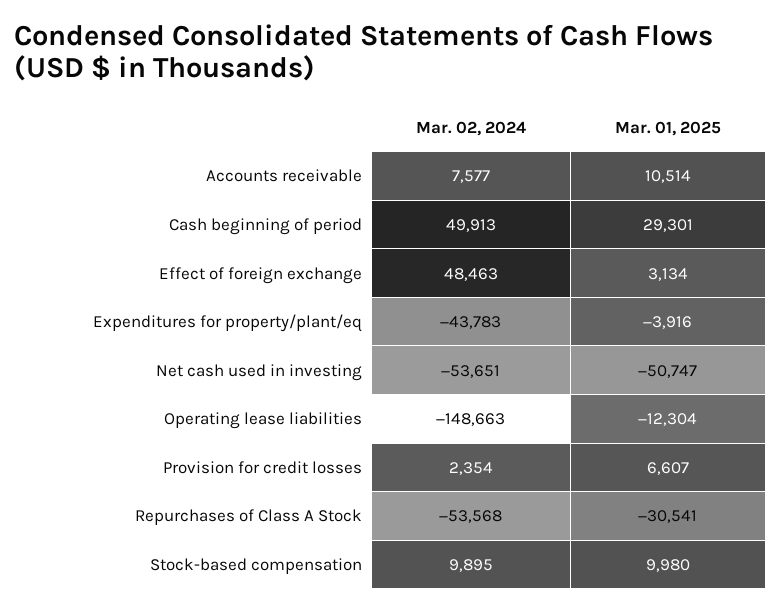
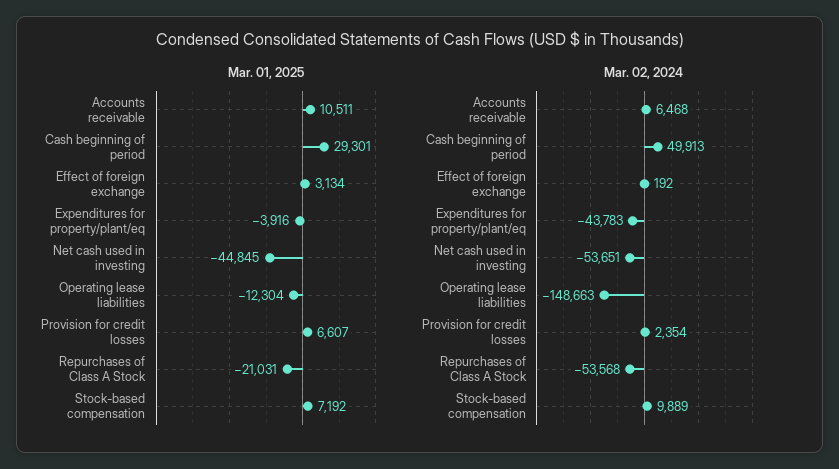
Mar. 02, 2024, Accounts receivable: 7577 -> 6468
Mar. 01, 2025, Accounts receivable: 10514 -> 10511
Mar. 02, 2024, Effect of foreign exchange: 48463 -> 192
Mar. 01, 2025, Net cash used in investing: -50747 -> -44845
Mar. 01, 2025, Repurchases of Class A Stock: -30541 -> -21031
Mar. 02, 2024, Stock-based compensation: 9895 -> 9889
Mar. 01, 2025, Stock-based compensation: 9980 -> 7192

